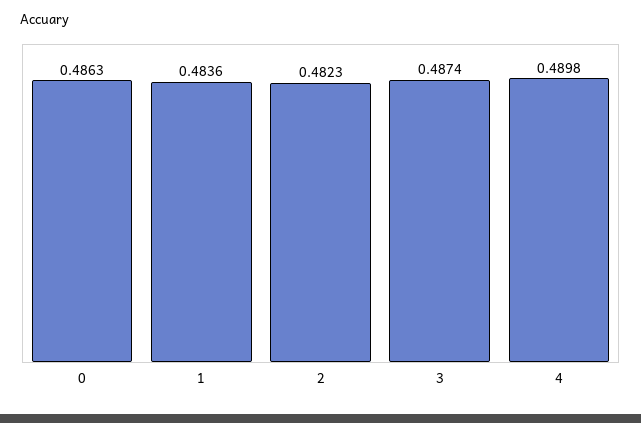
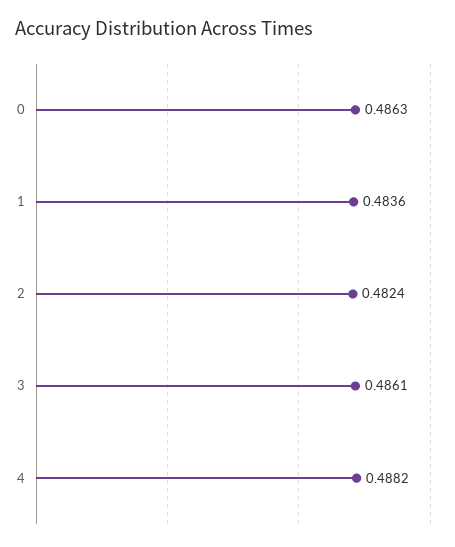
2: 0.4823 -> 0.4824
3: 0.4874 -> 0.4861
4: 0.4898 -> 0.4882

